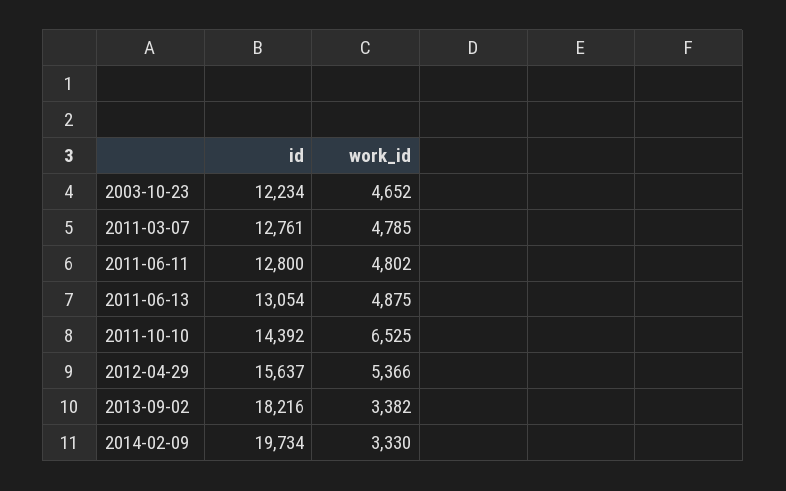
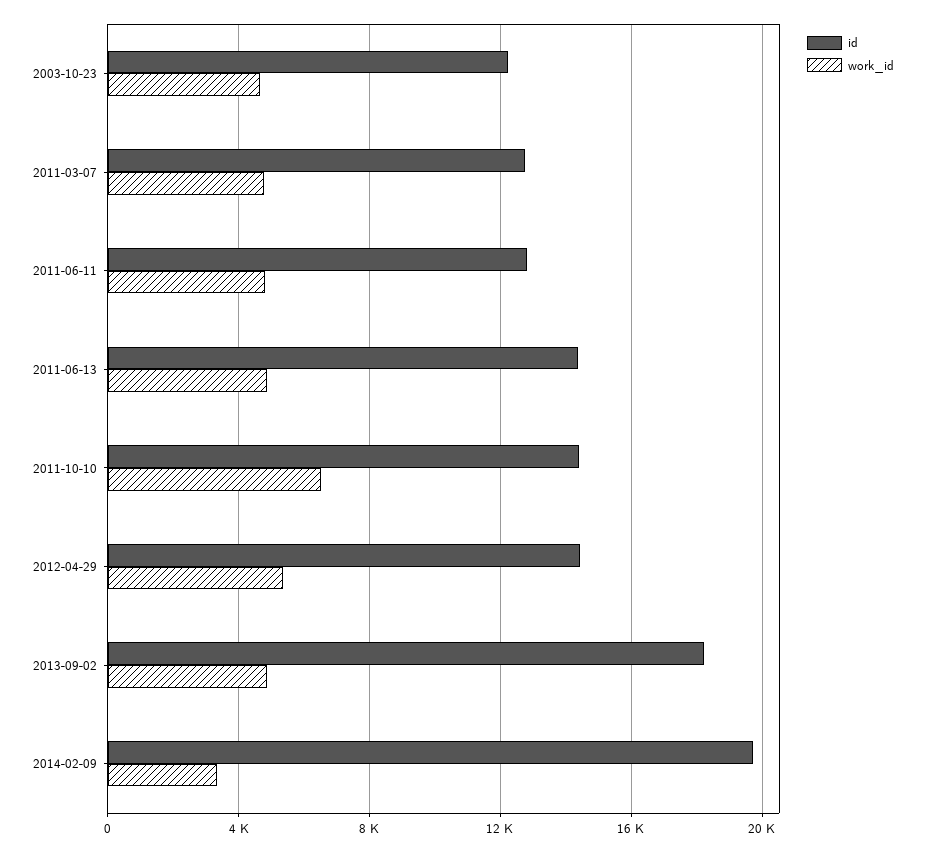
id, 2011-06-13: 13054 -> 14500
id, 2012-04-29: 15637 -> 14500
work_id, 2013-09-02: 3382 -> 5000

